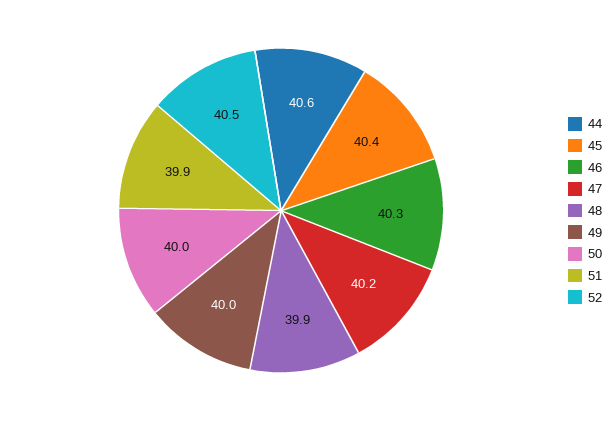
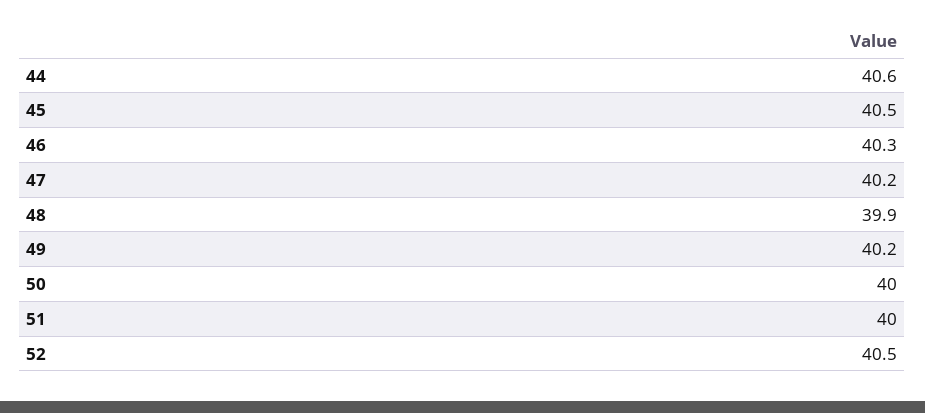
45: 40.4 -> 40.5
49: 40 -> 40.2
51: 39.9 -> 40

